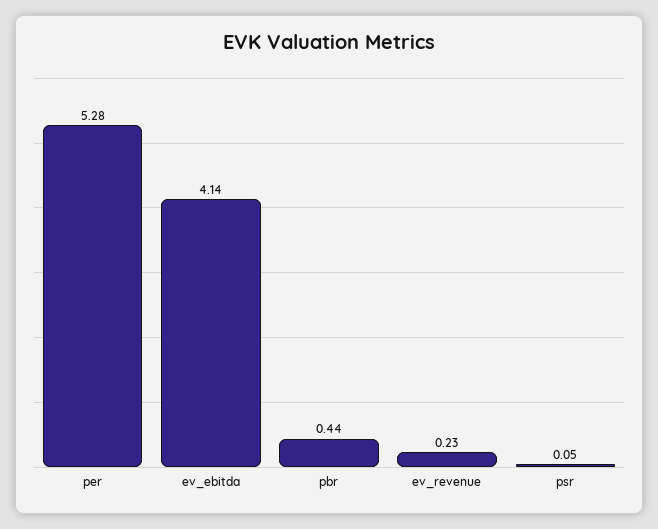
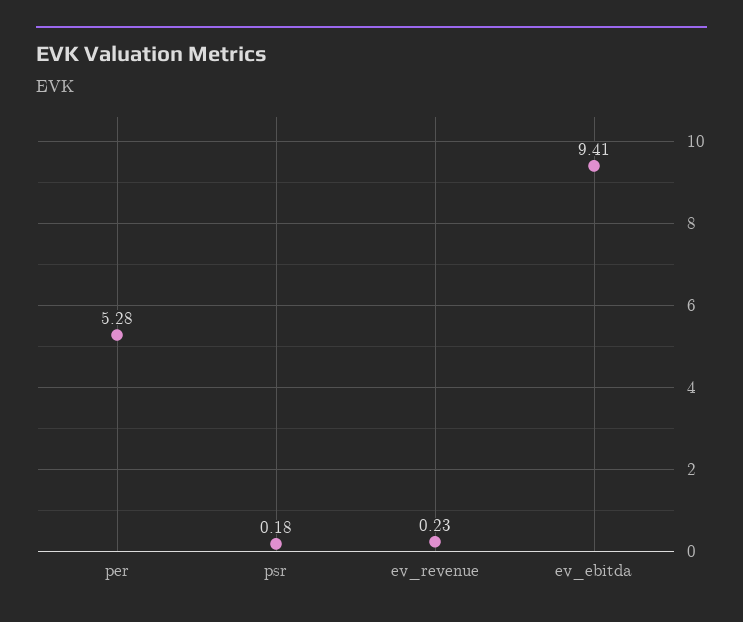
ev_ebitda: 4.14 -> 9.41
pbr: 0.44 -> none
psr: 0.05 -> 0.18

